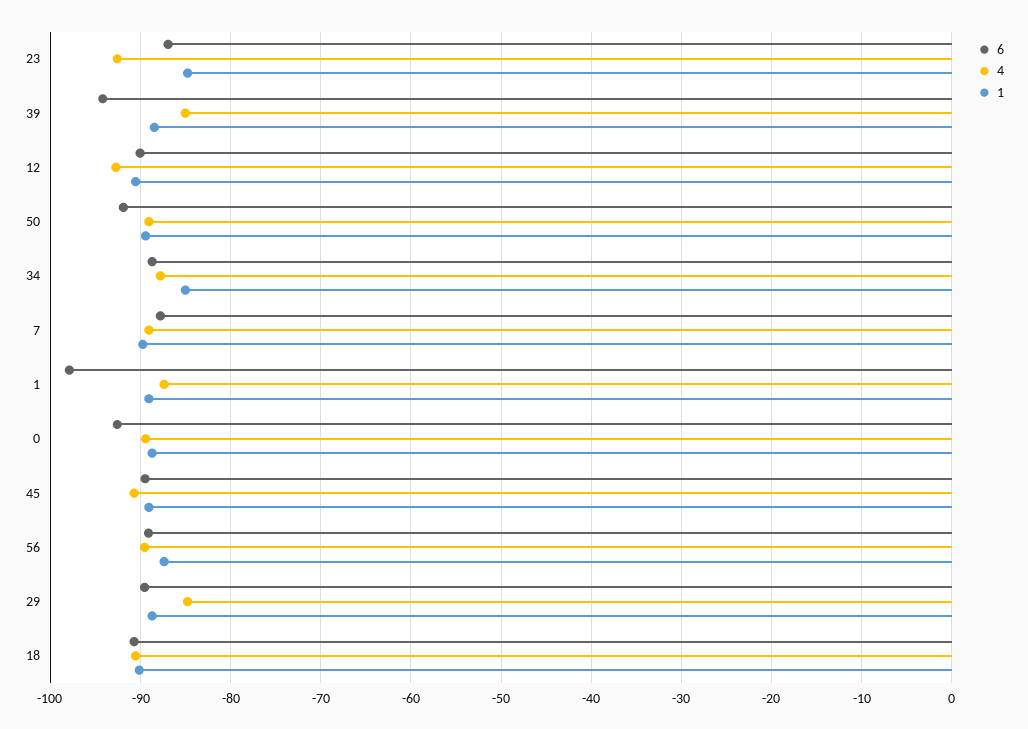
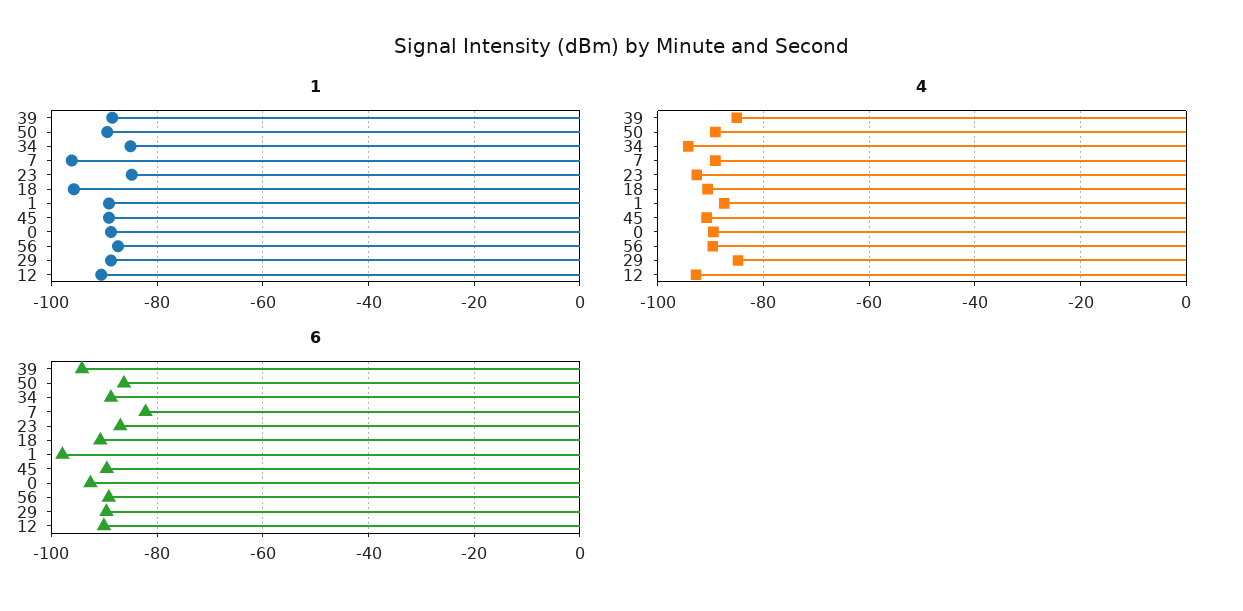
6, 50: -92 -> -86
4, 34: -88 -> -94
6, 7: -88 -> -82
1, 7: -90 -> -96
1, 18: -90 -> -96

